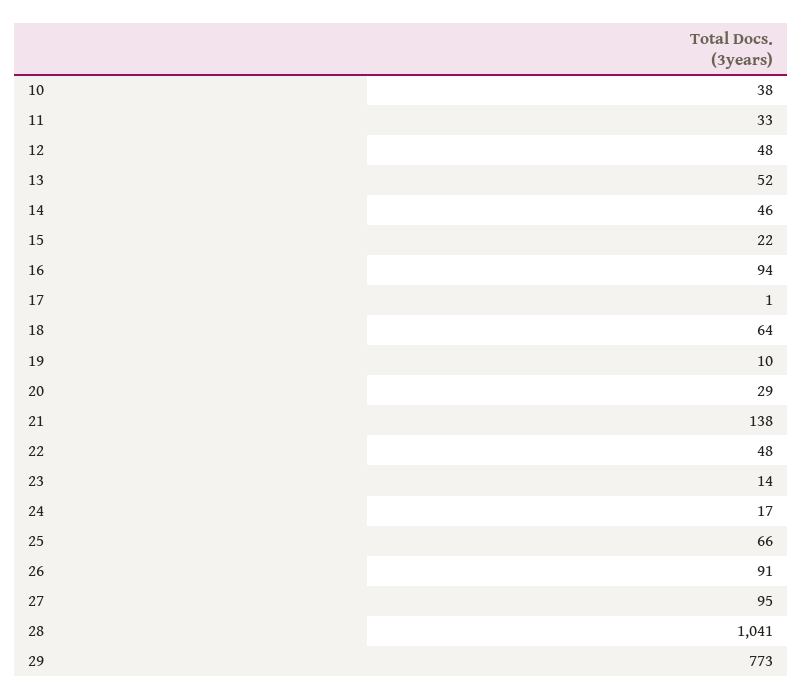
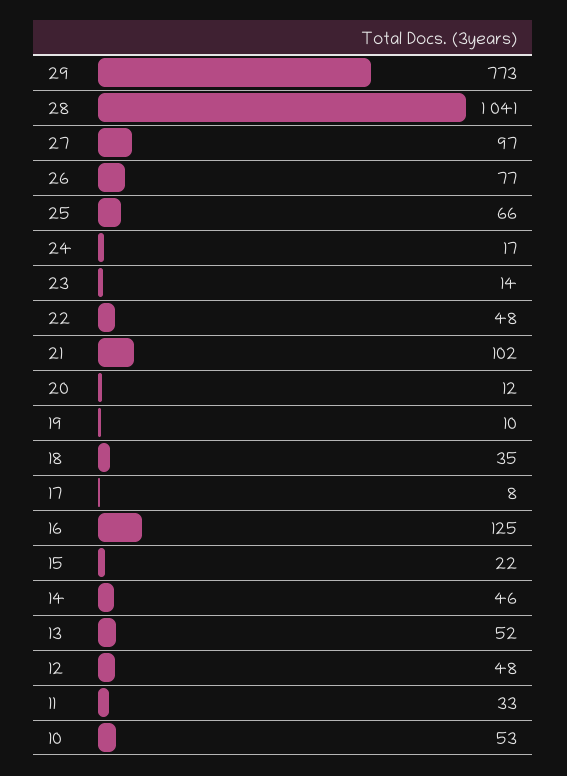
10: 38 -> 53
16: 94 -> 125
17: 1 -> 8
18: 64 -> 35
20: 29 -> 12
21: 138 -> 102
26: 91 -> 77
27: 95 -> 97

